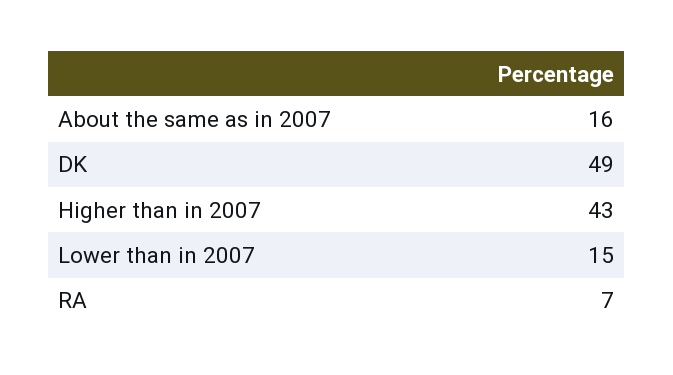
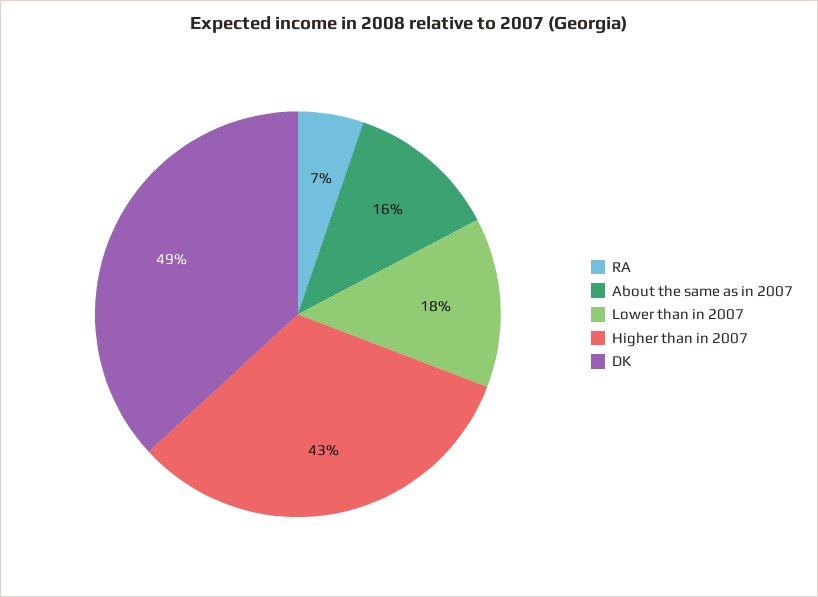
Lower than in 2007: 15 -> 18

